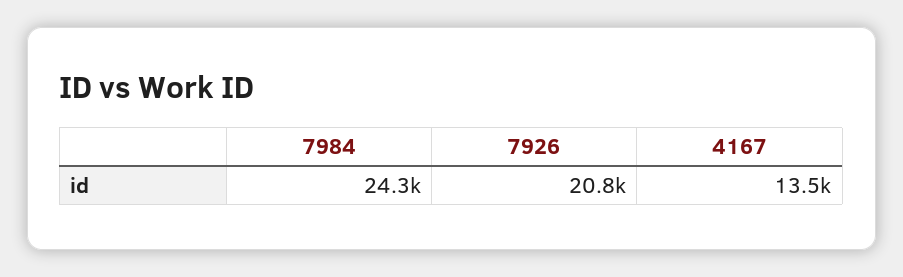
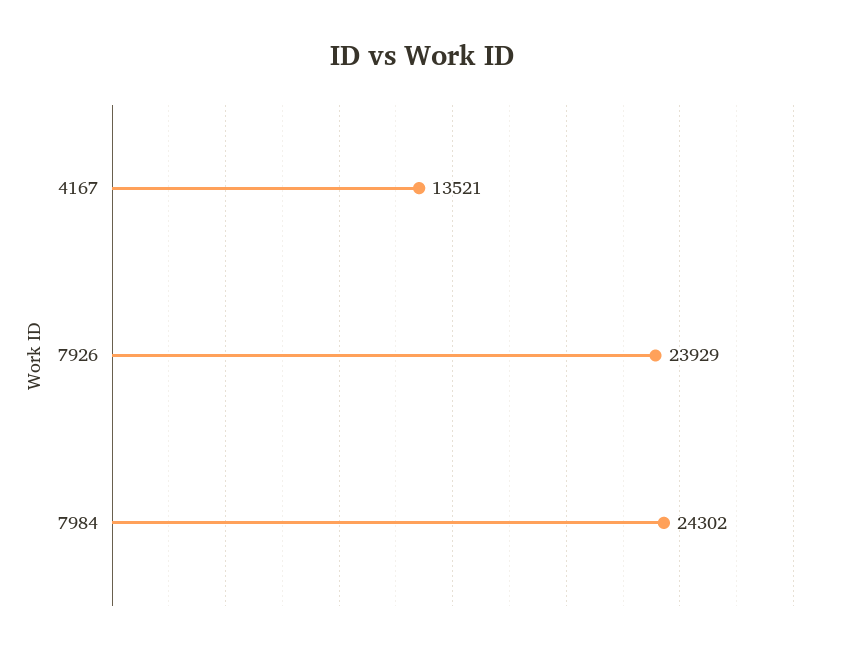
7926: 20800 -> 23929

